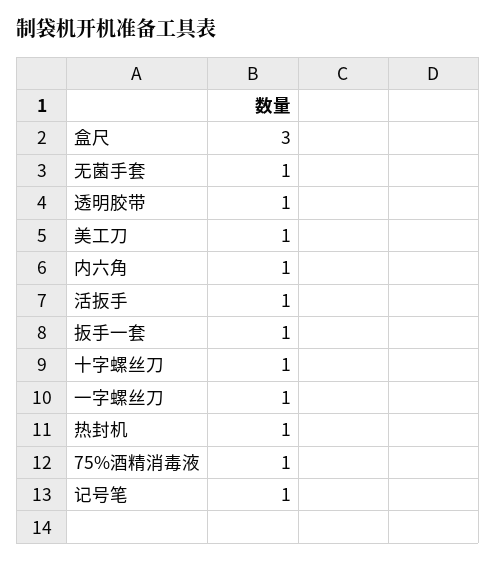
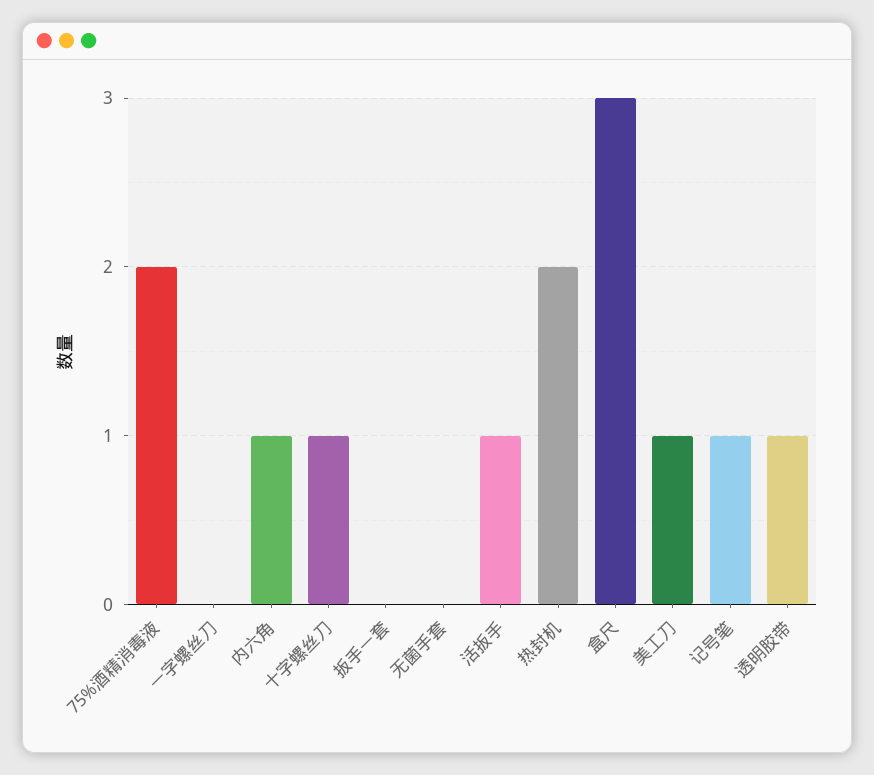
无菌手套: 1 -> 0
扳手一套: 1 -> 0
一字螺丝刀: 1 -> 0
热封机: 1 -> 2
75%酒精消毒液: 1 -> 2

